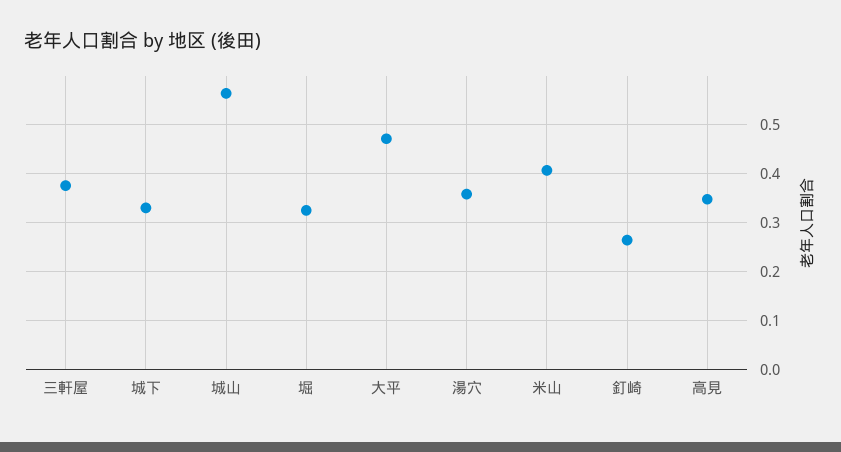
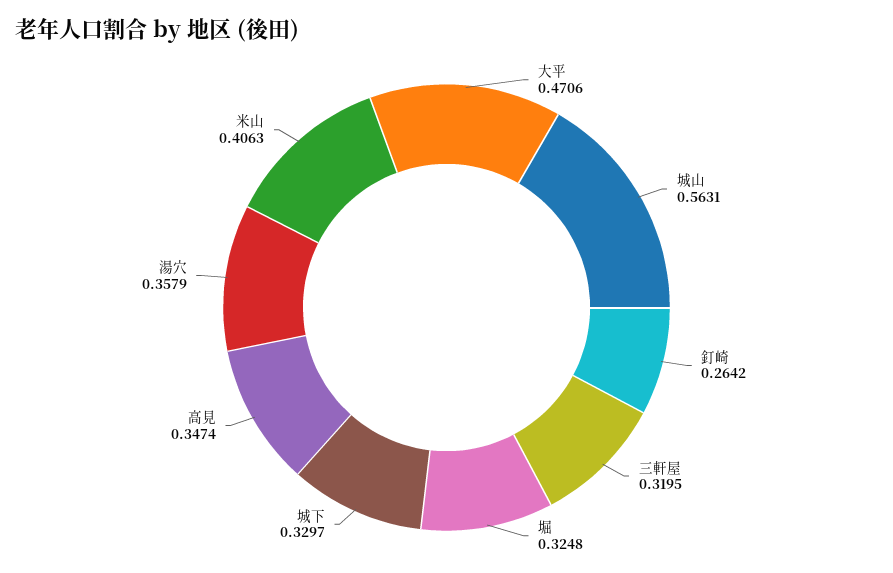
三軒屋: 0.38 -> 0.3195

